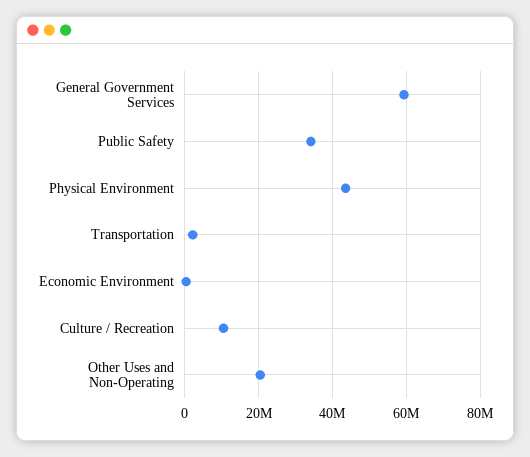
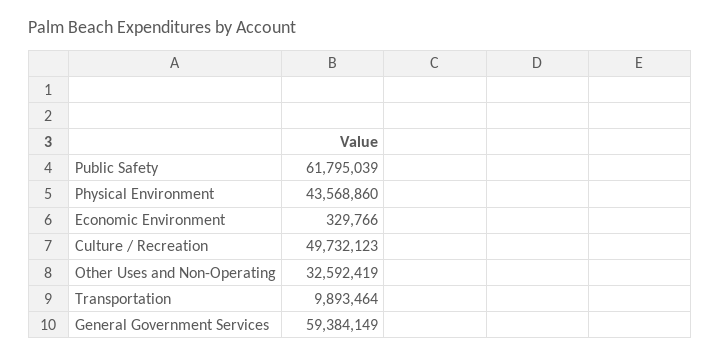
Public Safety: 34000000 -> 61795039
Transportation: 2000000 -> 9893464
Culture / Recreation: 10000000 -> 49732123
Other Uses and Non-Operating: 20000000 -> 32592419

